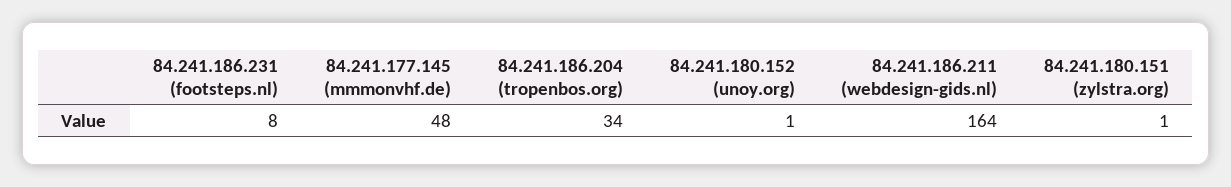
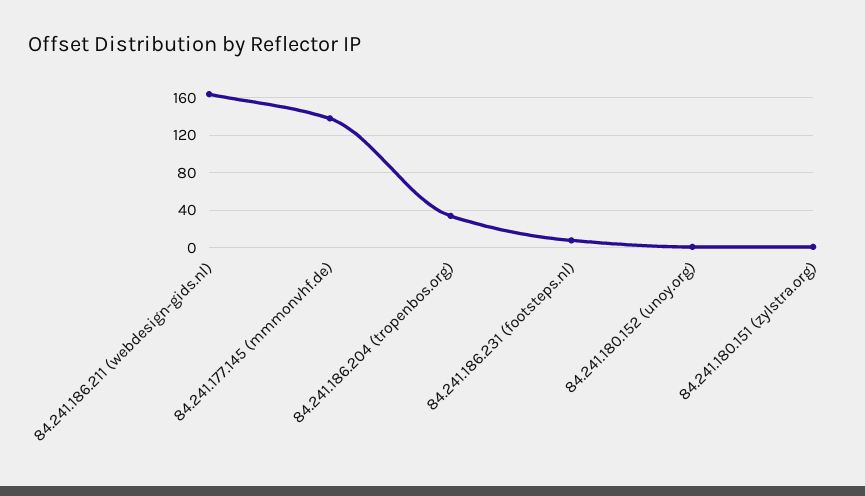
84.241.177.145 (mmmonvhf.de): 48 -> 140

